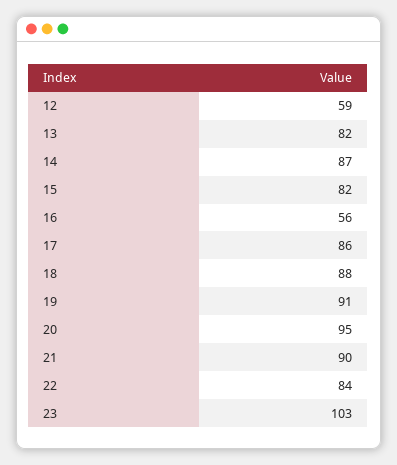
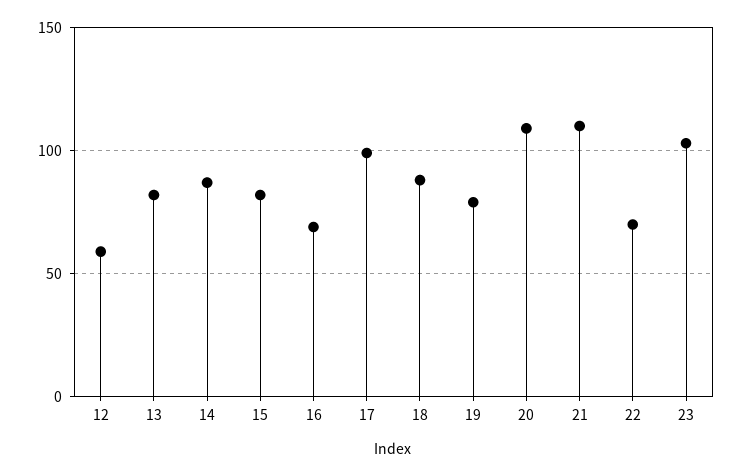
16: 56 -> 70
17: 86 -> 100
19: 91 -> 80
20: 95 -> 110
21: 90 -> 110
22: 84 -> 70

